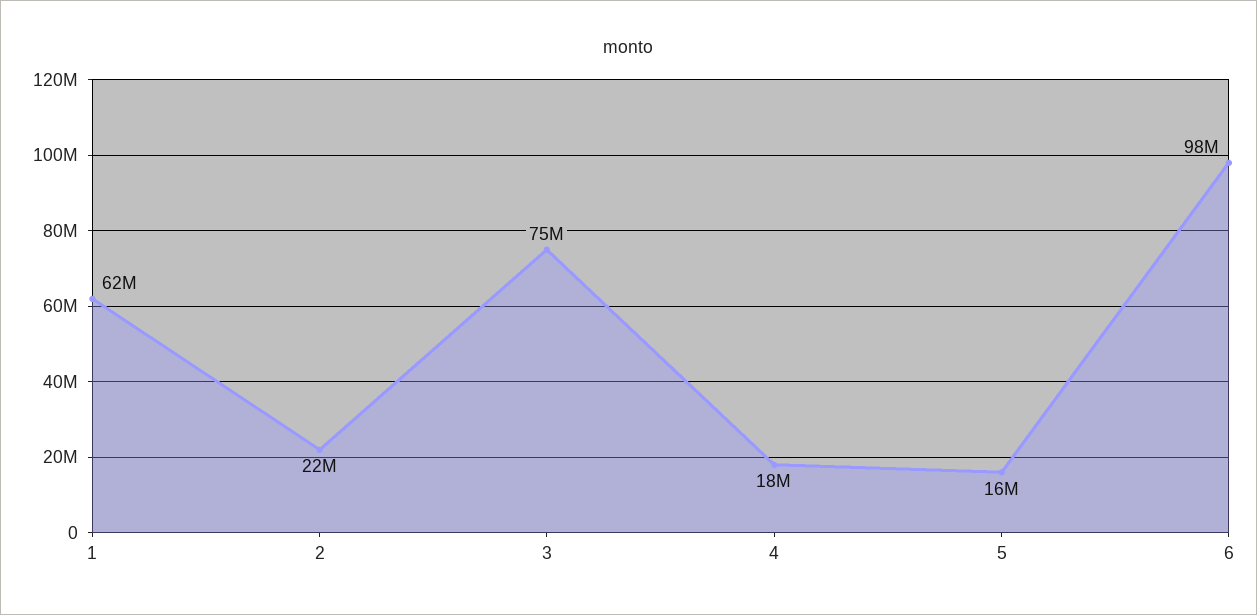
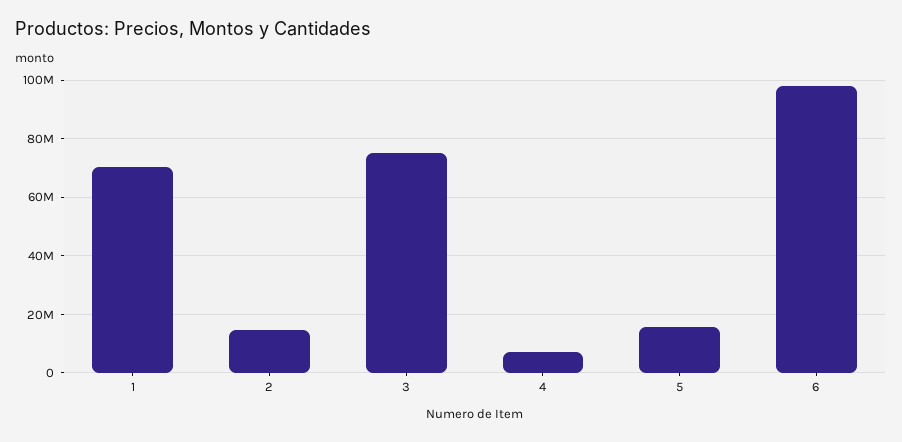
1: 62000000 -> 70000000
2: 22000000 -> 15000000
4: 18000000 -> 7500000

